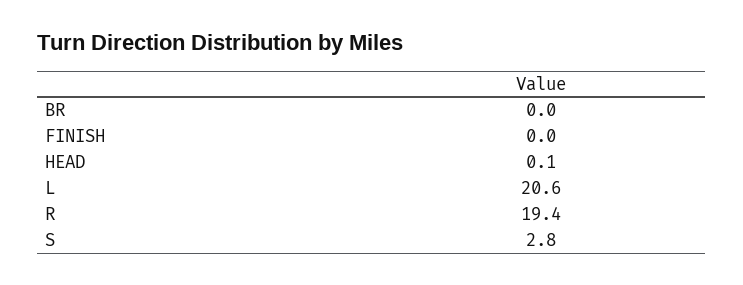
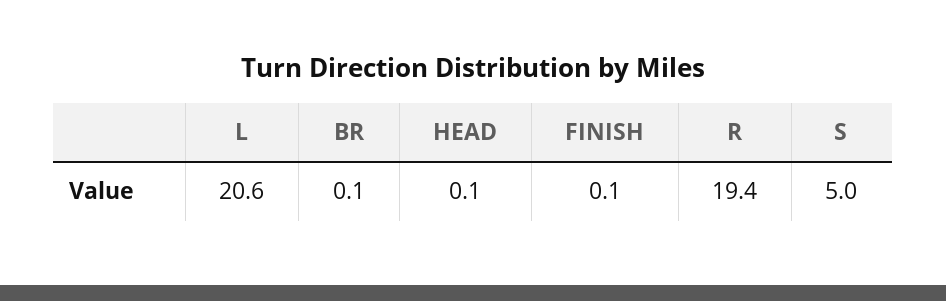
BR: 0 -> 0.1
FINISH: 0 -> 0.1
S: 2.8 -> 5

